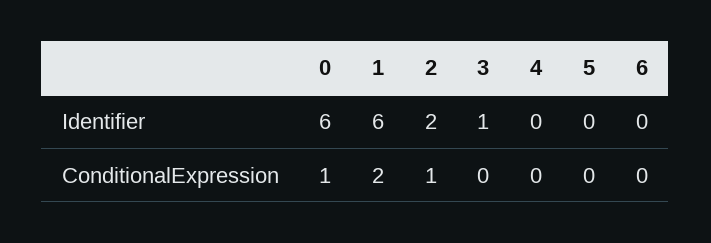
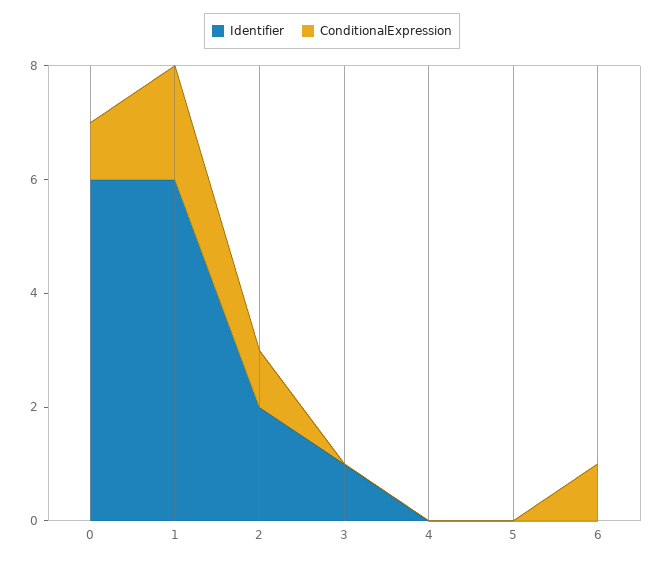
ConditionalExpression, 6: 0 -> 1

